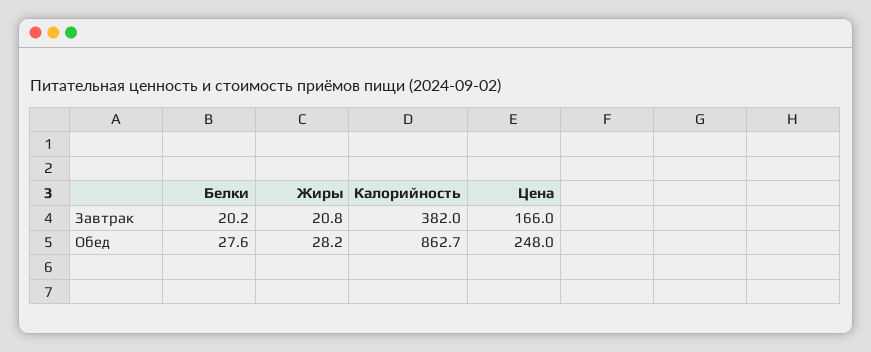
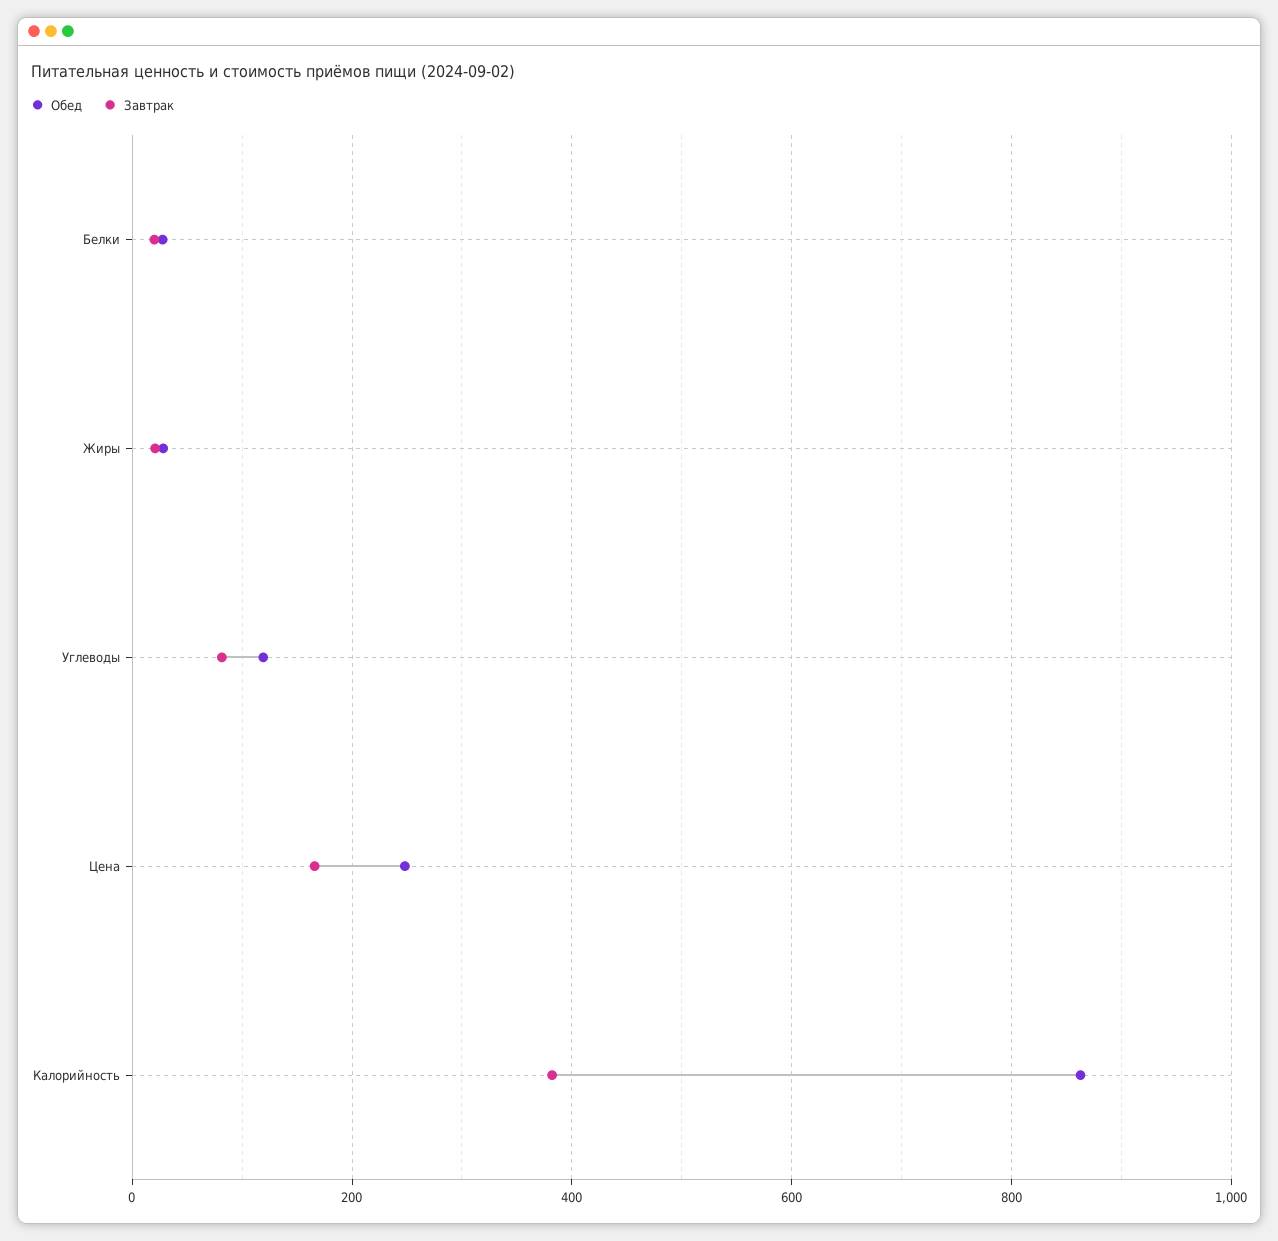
Обед, Углеводы: none -> 120
Завтрак, Углеводы: none -> 80

